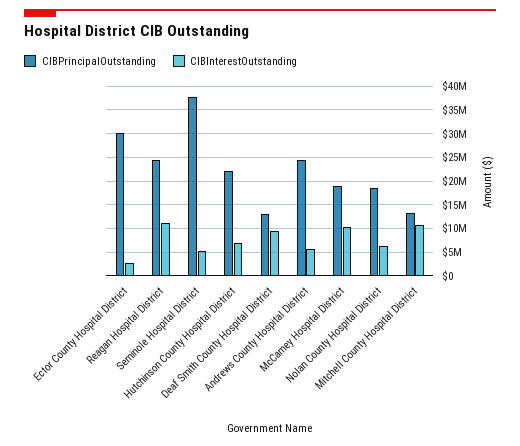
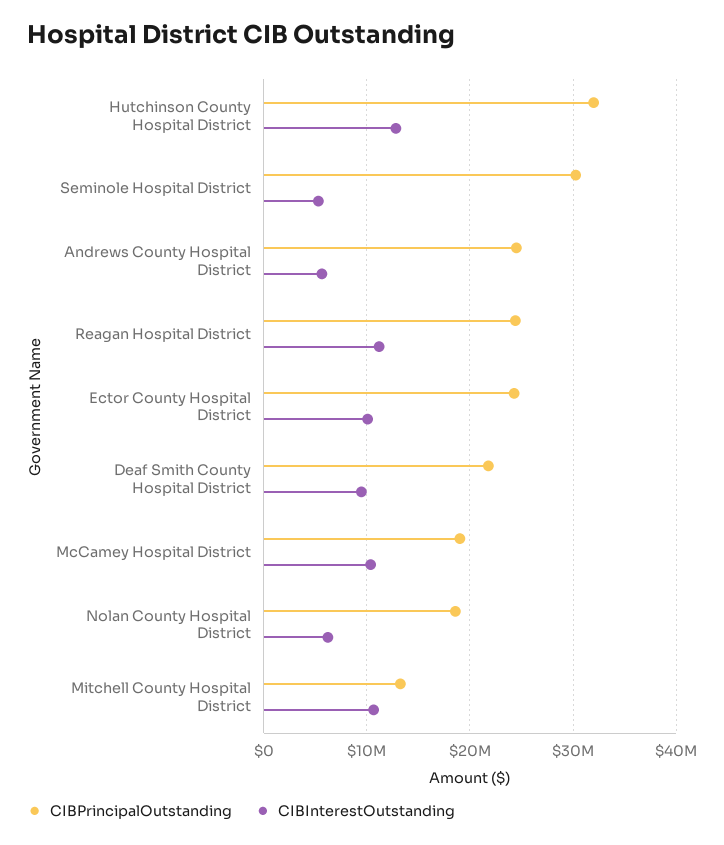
CIBPrincipalOutstanding, Ector County Hospital District: 30000000 -> 24000000
CIBInterestOutstanding, Ector County Hospital District: 2500000 -> 10000000
CIBPrincipalOutstanding, Seminole Hospital District: 37500000 -> 30000000
CIBPrincipalOutstanding, Hutchinson County Hospital District: 22500000 -> 32000000
CIBInterestOutstanding, Hutchinson County Hospital District: 7500000 -> 13000000
CIBPrincipalOutstanding, Deaf Smith County Hospital District: 12500000 -> 22000000

